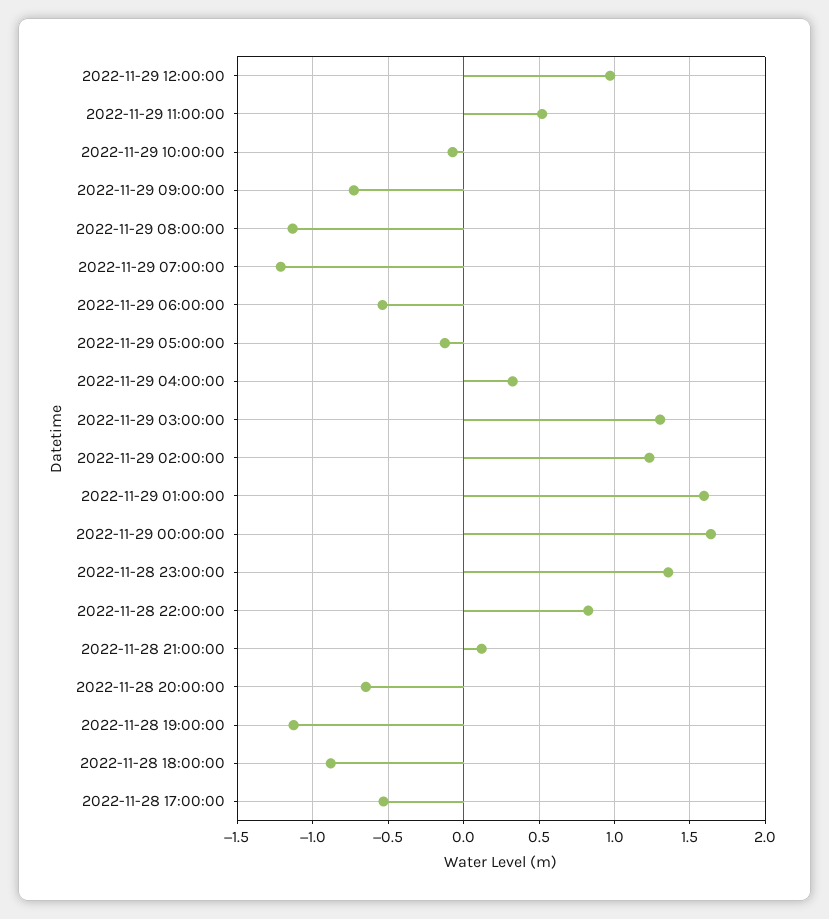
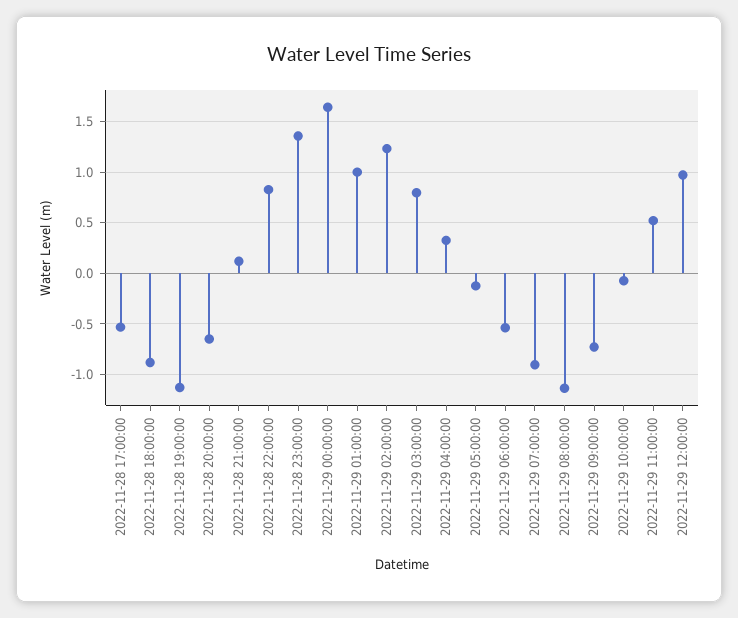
2022-11-29 07:00:00: -1.2 -> -0.9
2022-11-29 03:00:00: 1.3 -> 0.8
2022-11-29 01:00:00: 1.6 -> 1

